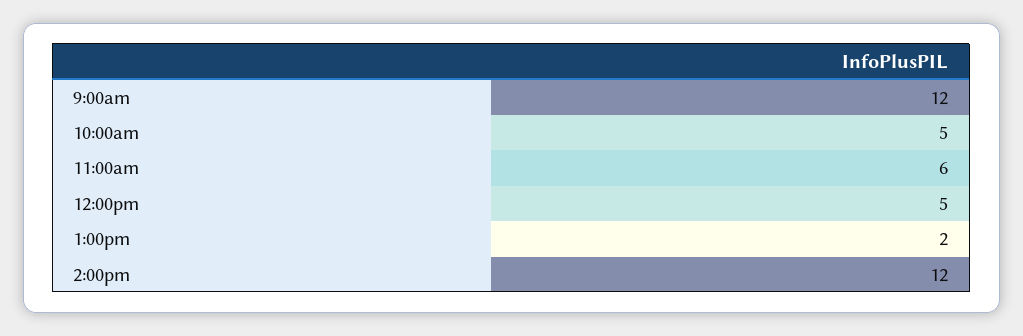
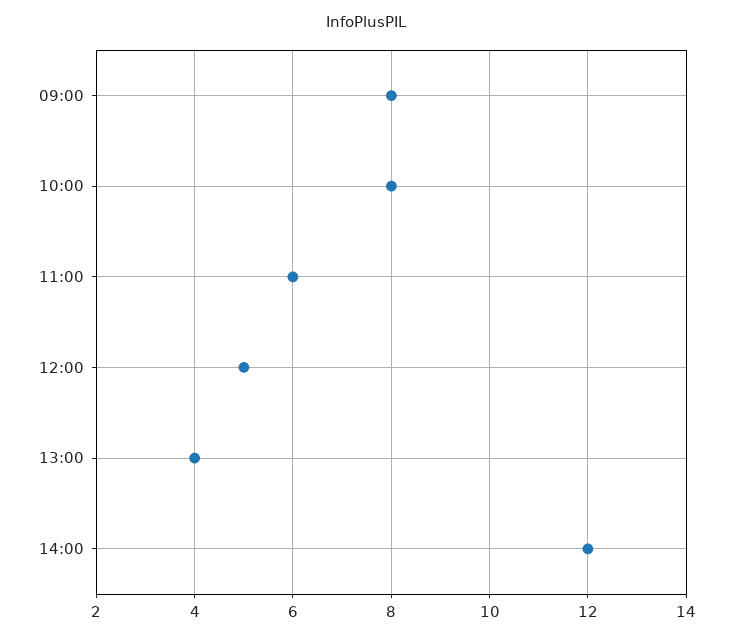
9:00am: 12 -> 8
10:00am: 5 -> 8
1:00pm: 2 -> 4

